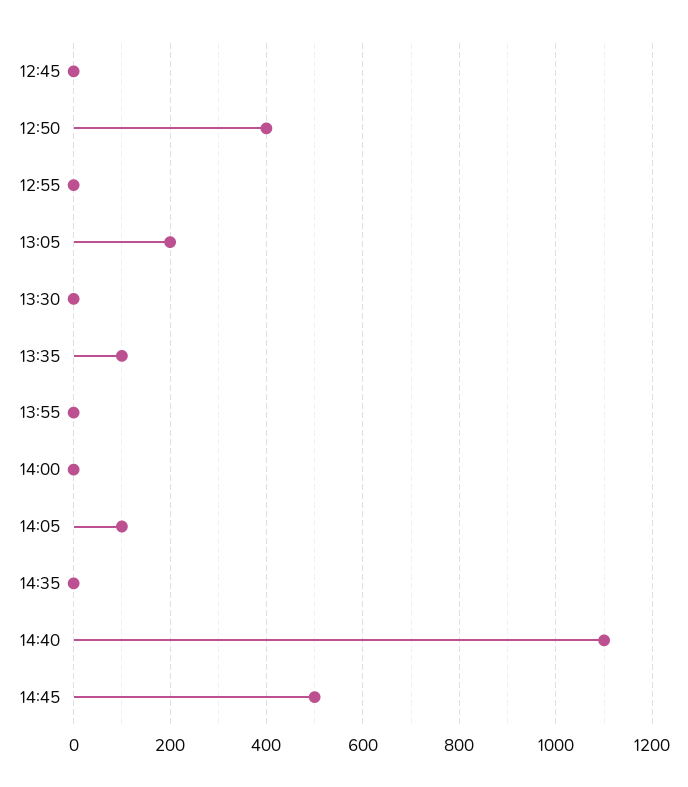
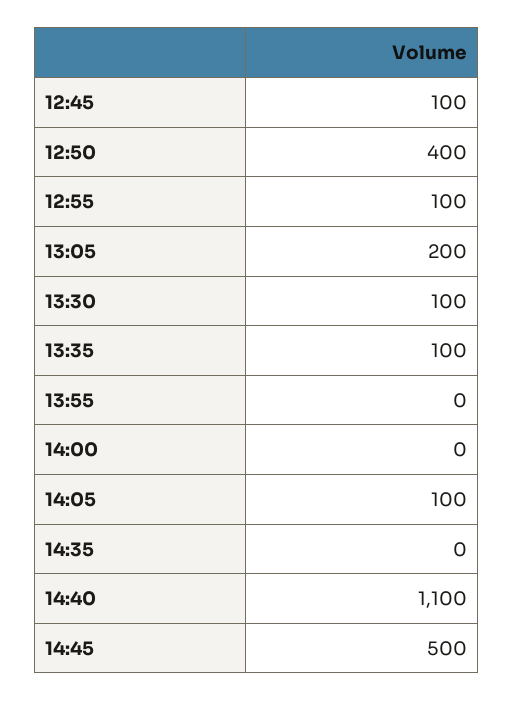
12:45: 0 -> 100
12:55: 0 -> 100
13:30: 0 -> 100

